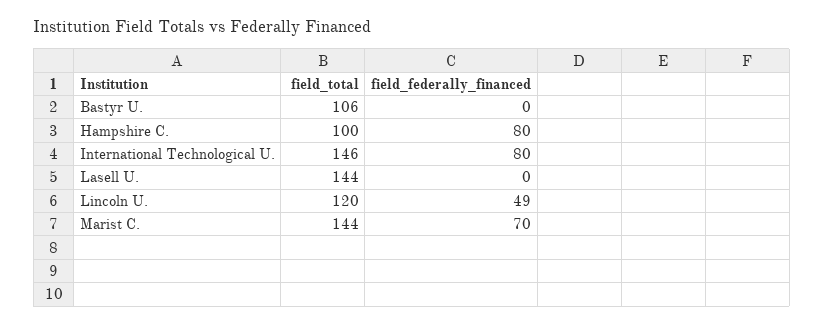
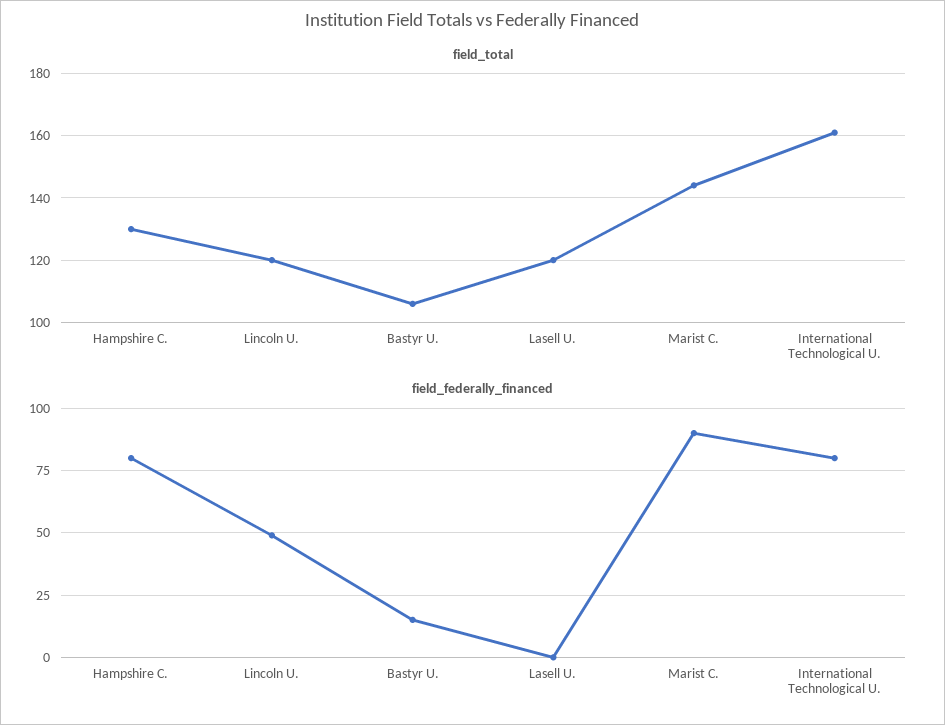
field_federally_financed, Bastyr U.: 0 -> 15
field_total, Hampshire C.: 100 -> 130
field_total, International Technological U.: 146 -> 160
field_total, Lasell U.: 144 -> 120
field_federally_financed, Marist C.: 70 -> 90

